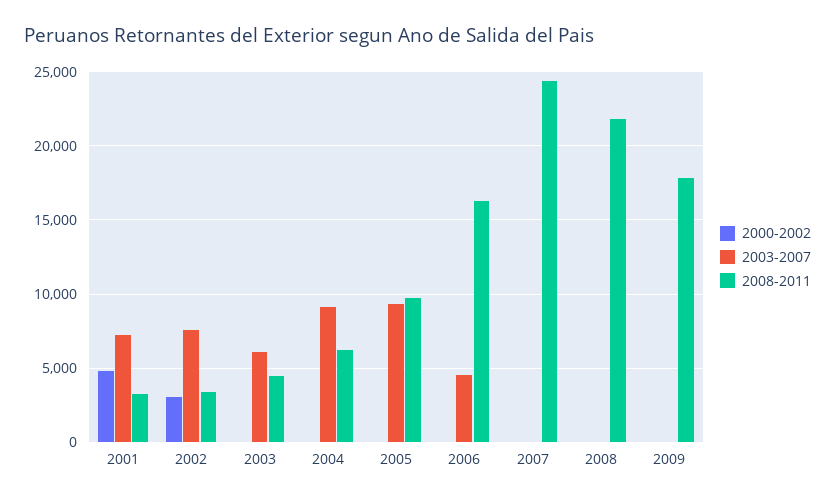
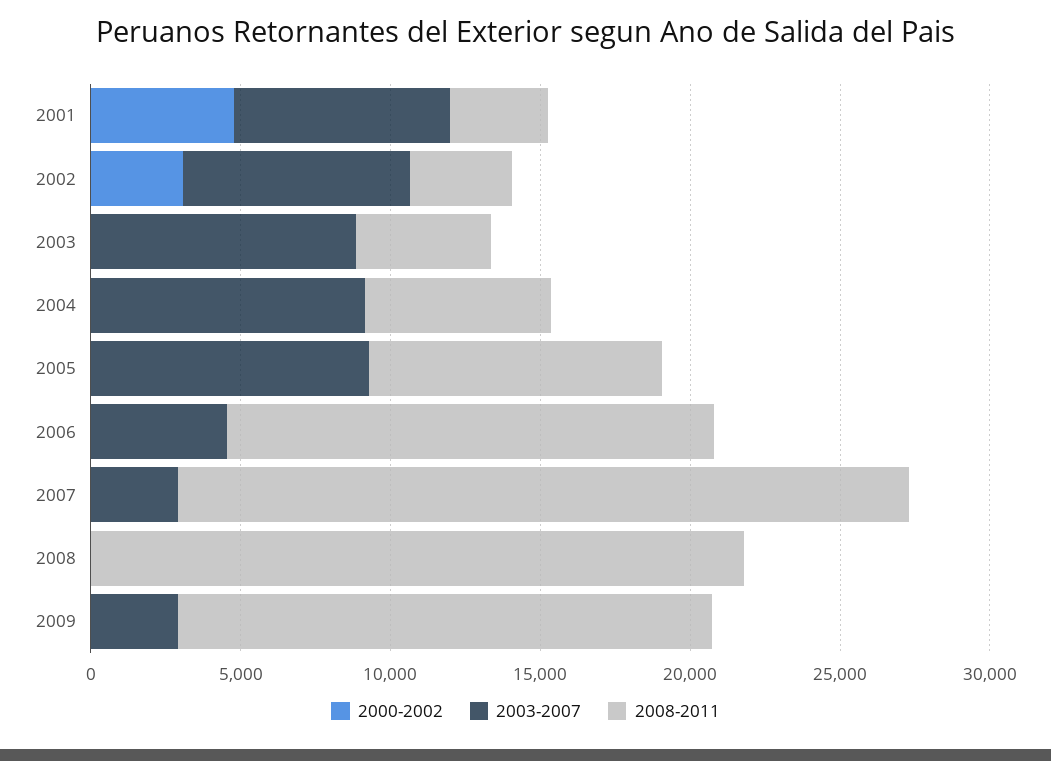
2003-2007, 2003: 6000 -> 9000
2003-2007, 2007: 0 -> 3000
2003-2007, 2009: 0 -> 3000

